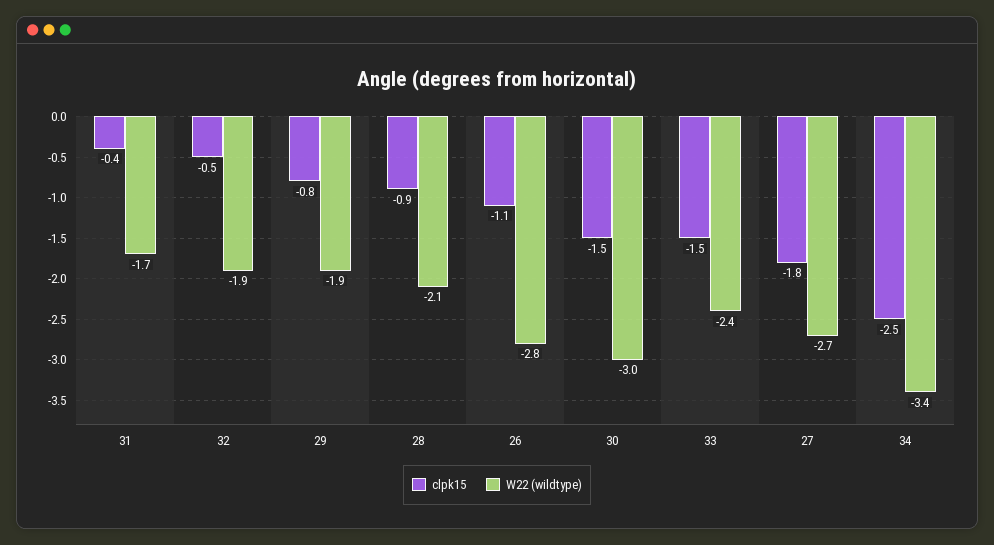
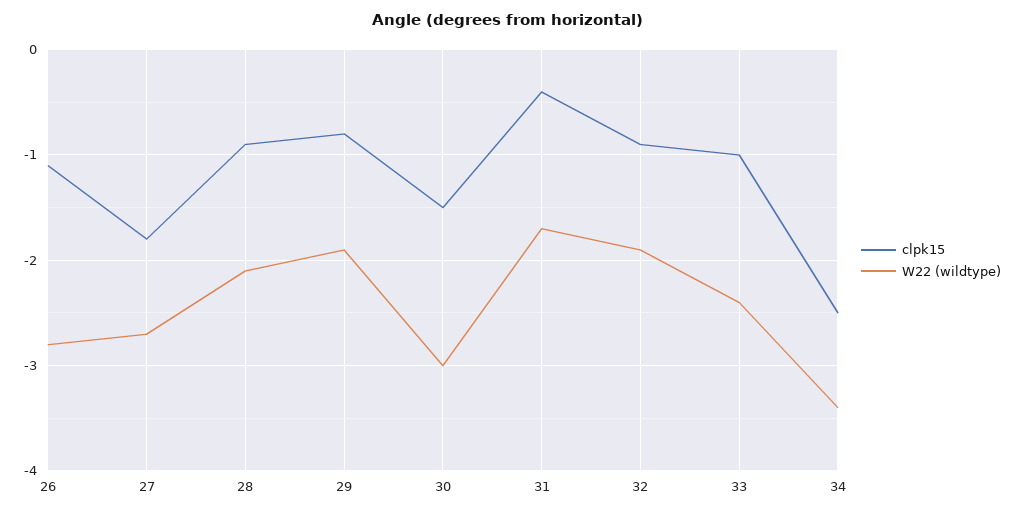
clpk15, 32: -0.5 -> -0.9
clpk15, 33: -1.5 -> -1

